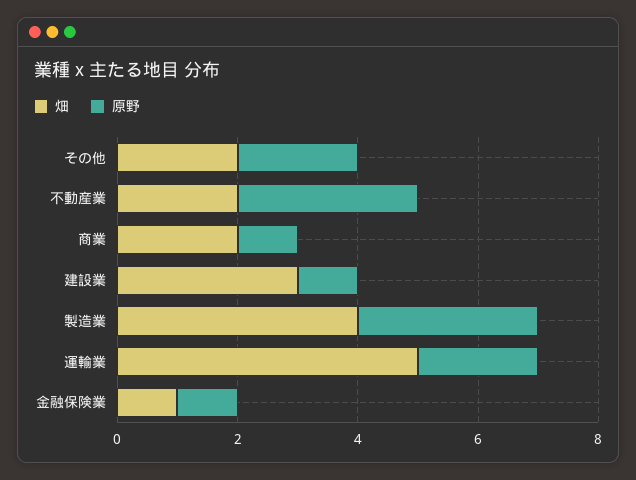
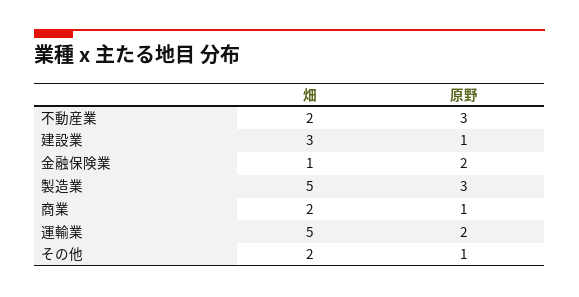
原野, その他: 2 -> 1
畑, 製造業: 4 -> 5
原野, 金融保険業: 1 -> 2

